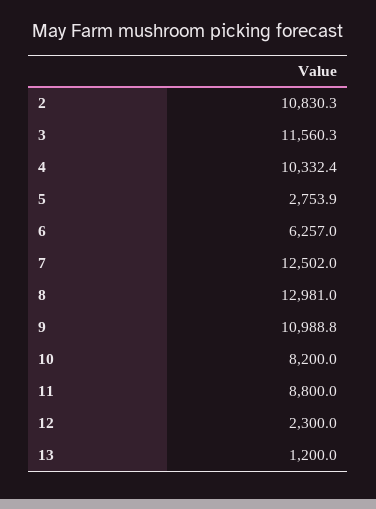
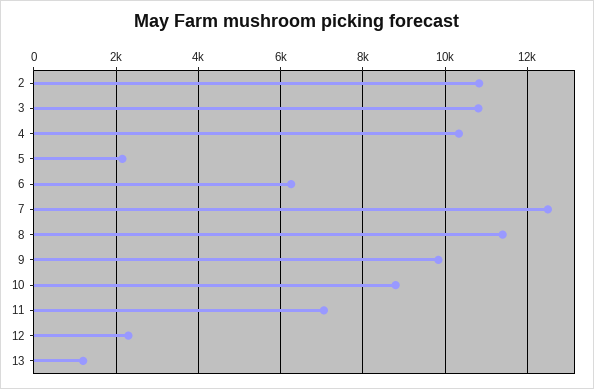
3: 11560.3 -> 10800
5: 2753.9 -> 2200
8: 12981 -> 11400
9: 10988.8 -> 9800
10: 8200 -> 8800
11: 8800 -> 7000

